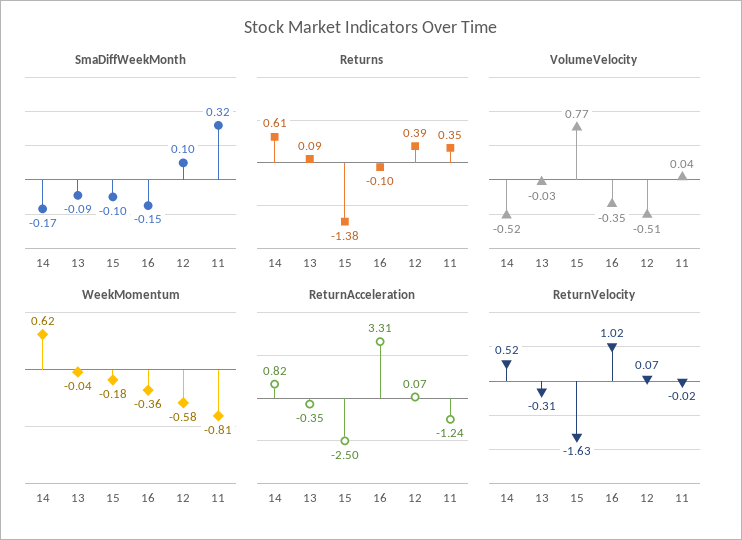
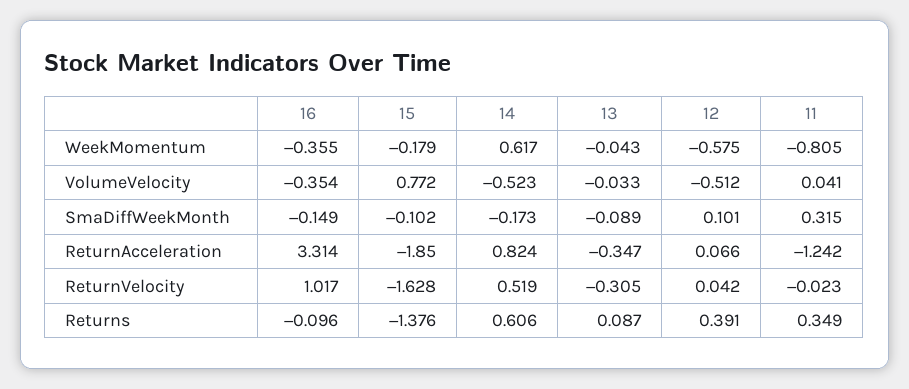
ReturnAcceleration, 15: -2.5 -> -1.85
ReturnVelocity, 12: 0.07 -> 0.042

